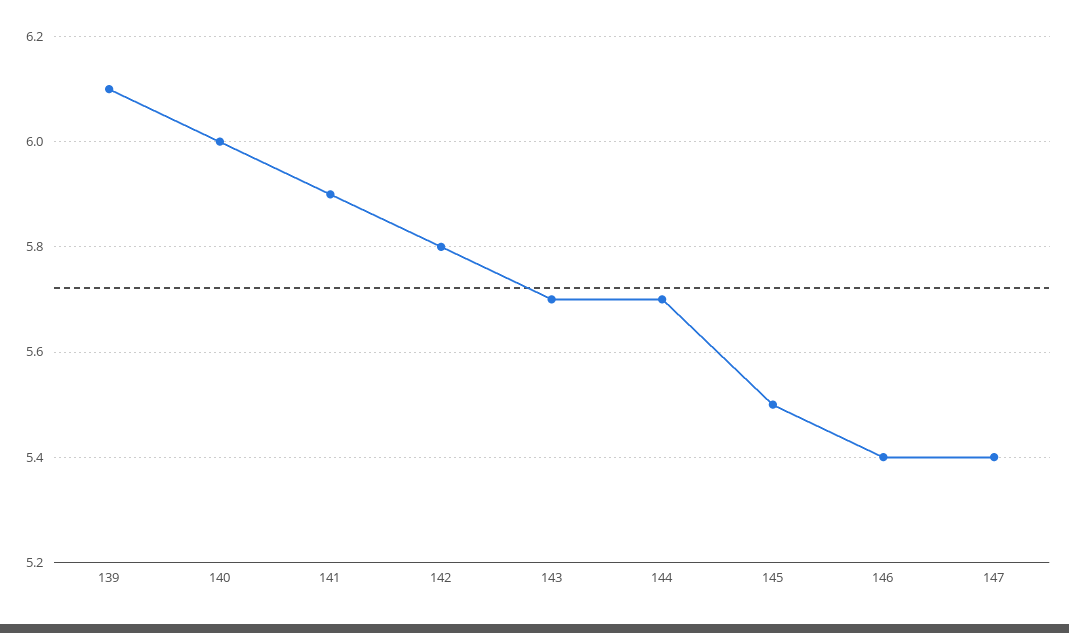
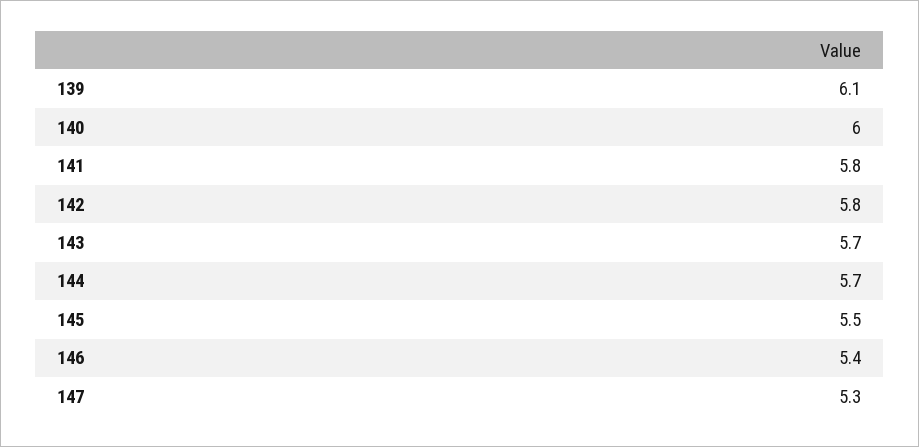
141: 5.9 -> 5.8
147: 5.4 -> 5.3

